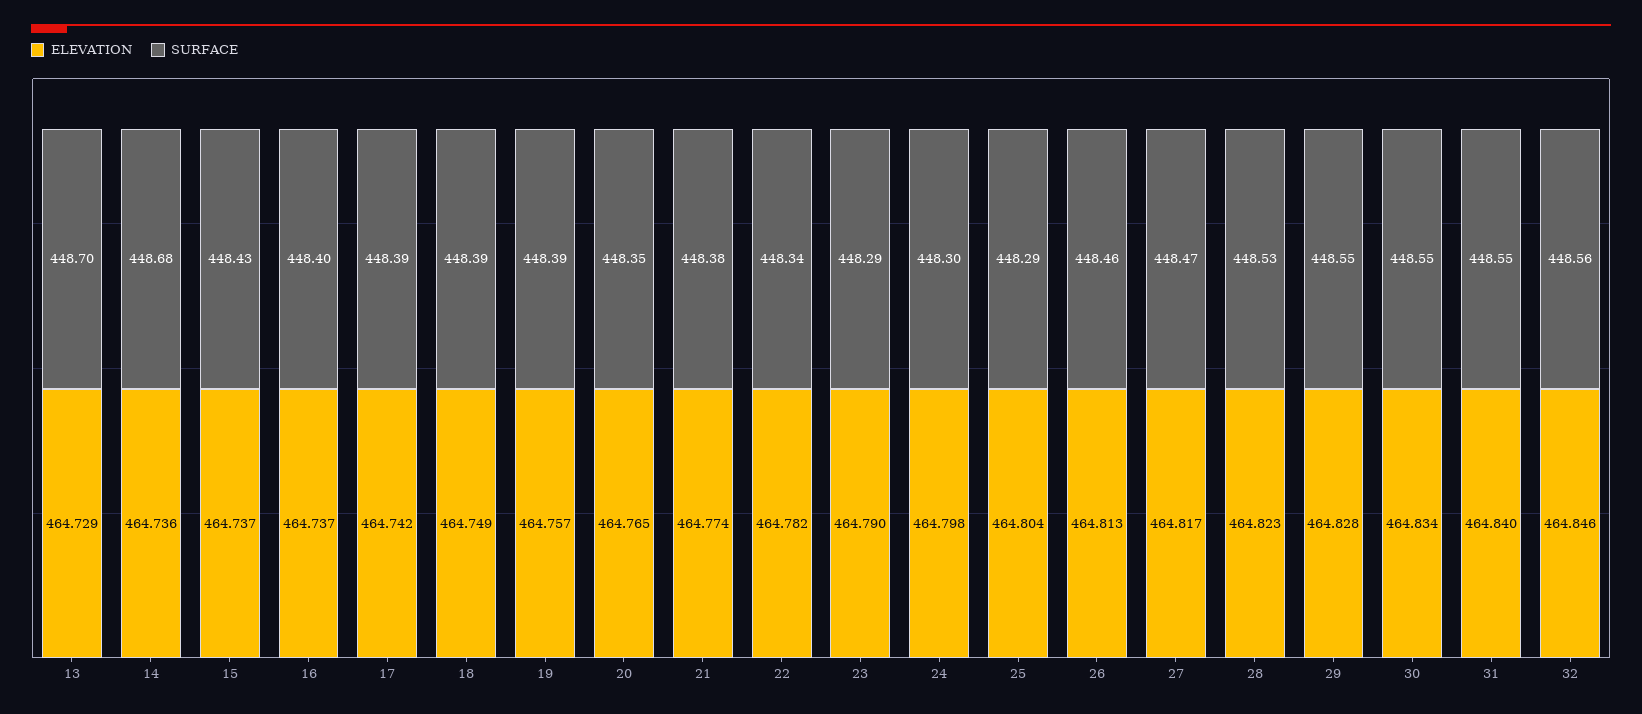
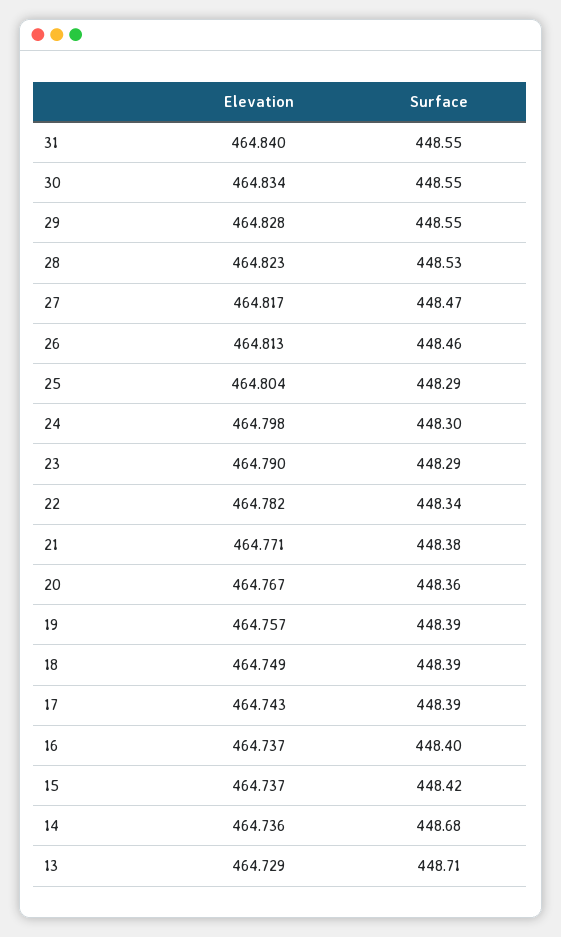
SURFACE, 13: 448.7 -> 448.71
SURFACE, 15: 448.43 -> 448.42
ELEVATION, 17: 464.742 -> 464.743
ELEVATION, 20: 464.765 -> 464.767
SURFACE, 20: 448.35 -> 448.36
ELEVATION, 21: 464.774 -> 464.771
ELEVATION, 32: 464.846 -> none
SURFACE, 32: 448.56 -> none

